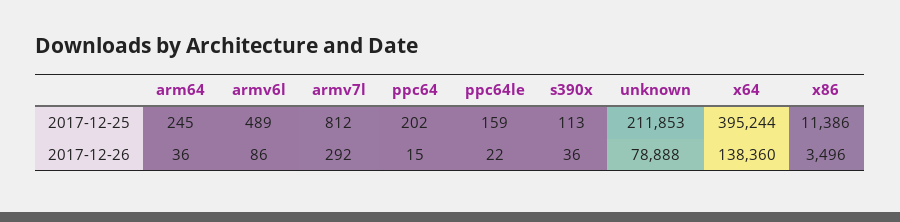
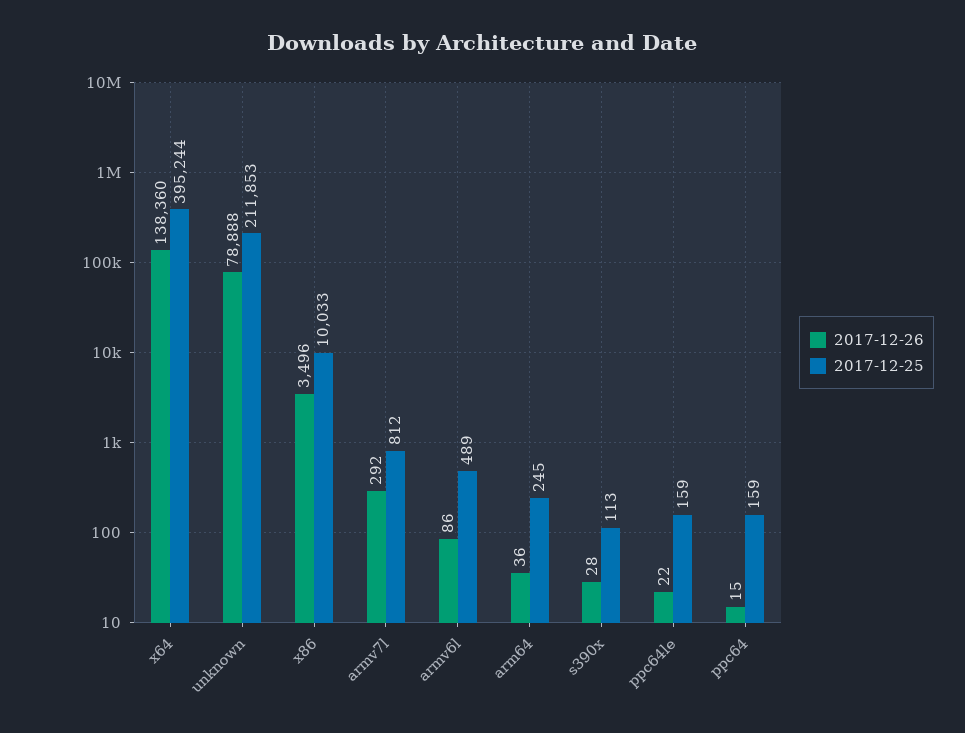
2017-12-25, ppc64: 202 -> 159
2017-12-25, x86: 11386 -> 10033
2017-12-26, s390x: 36 -> 28

